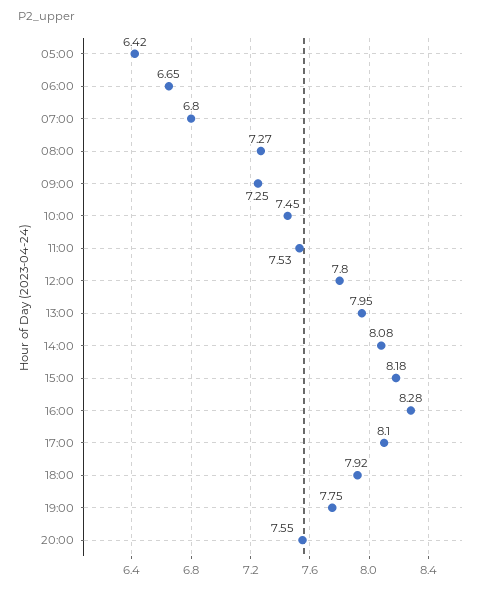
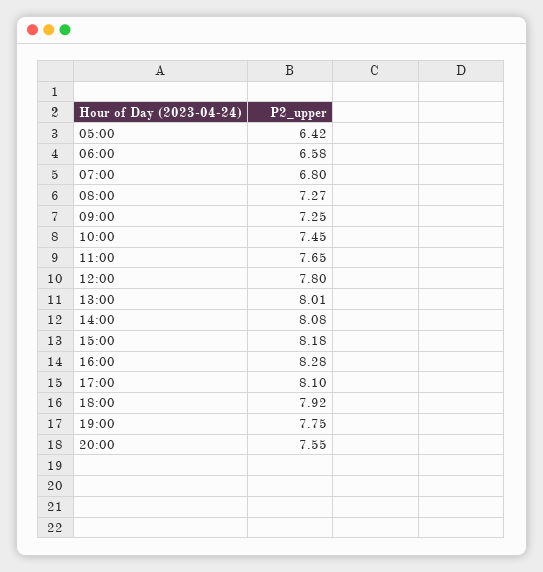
06:00: 6.65 -> 6.58
11:00: 7.53 -> 7.65
13:00: 7.95 -> 8.01

